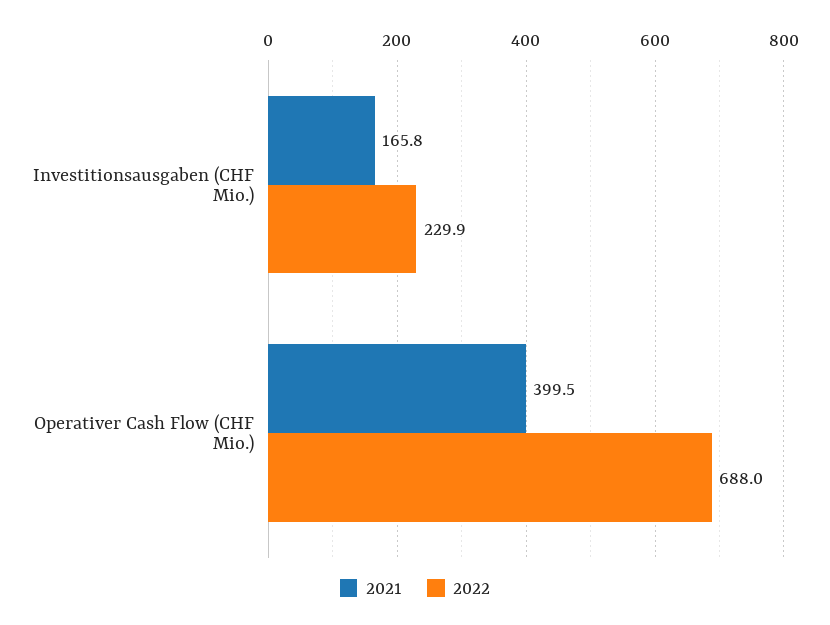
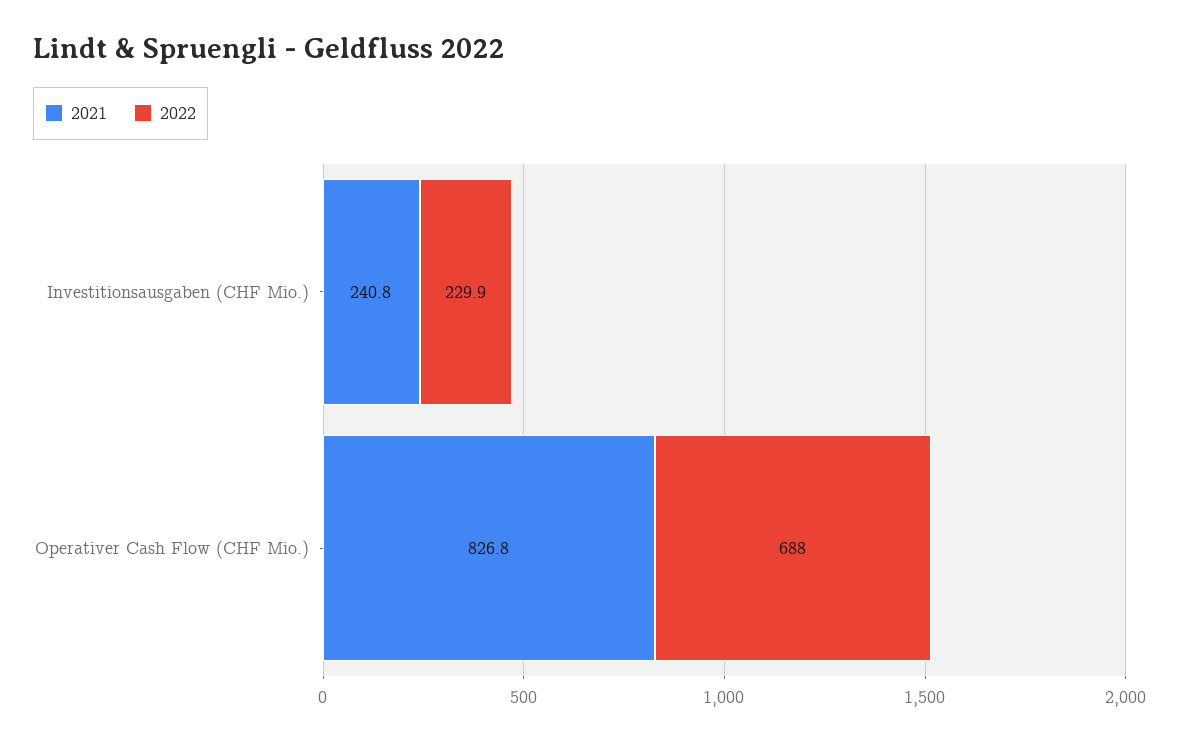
2021, Investitionsausgaben (CHF Mio.): 165.8 -> 240.8
2021, Operativer Cash Flow (CHF Mio.): 399.5 -> 826.8

